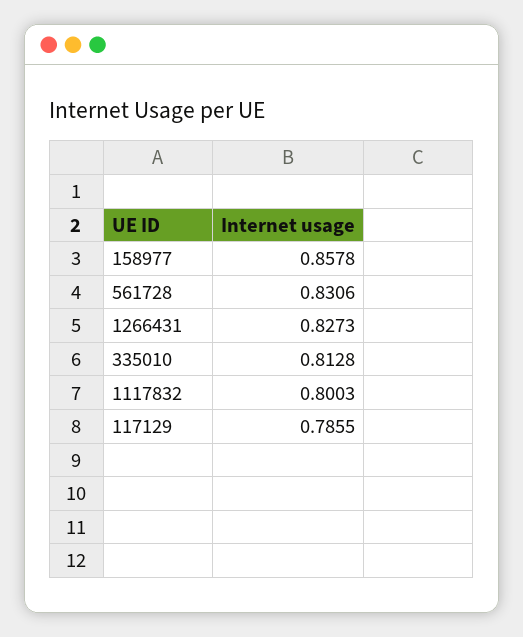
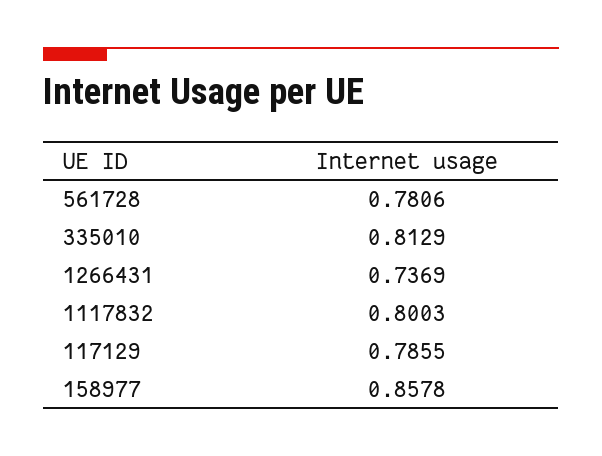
561728: 0.8306 -> 0.7806
1266431: 0.8273 -> 0.7369
335010: 0.8128 -> 0.8129

